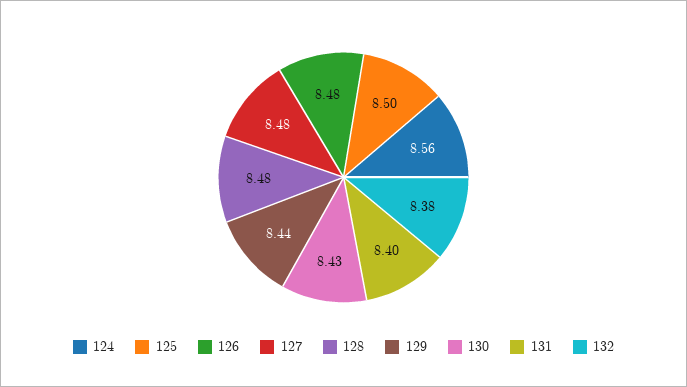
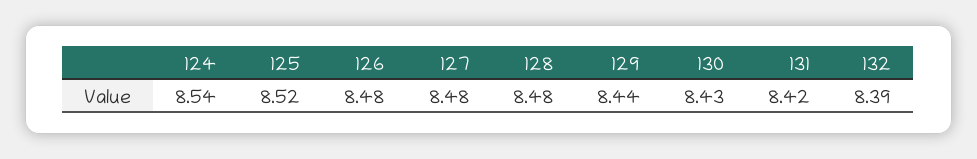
124: 8.56 -> 8.54
125: 8.5 -> 8.52
131: 8.4 -> 8.42
132: 8.38 -> 8.39

